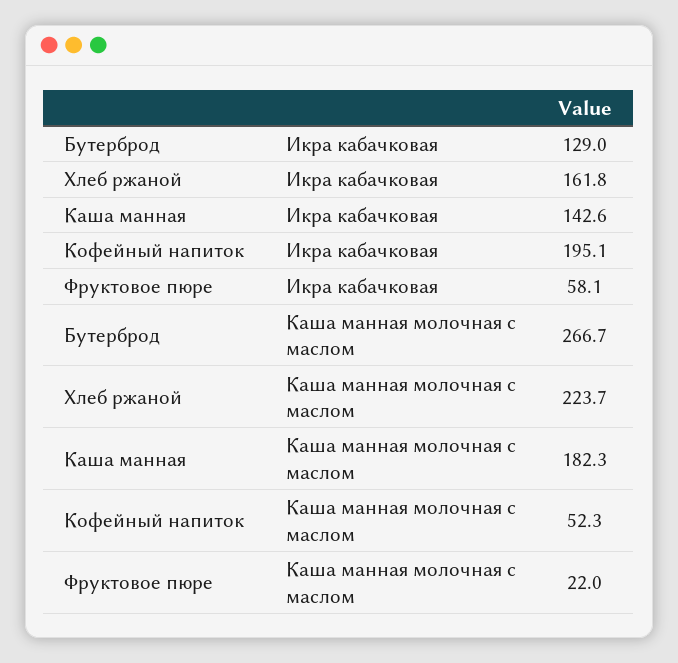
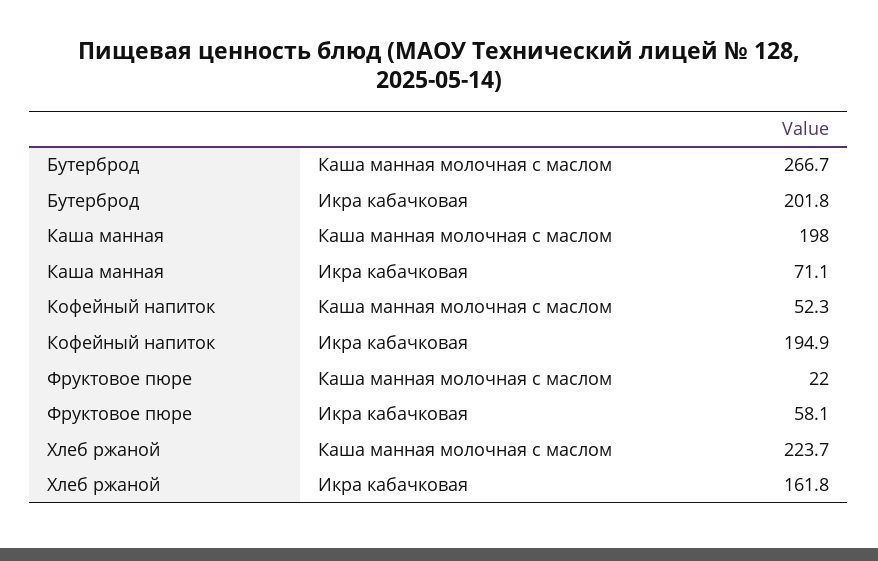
Бутерброд, Икра кабачковая: 129 -> 201.8
Каша манная, Икра кабачковая: 142.6 -> 71.1
Кофейный напиток, Икра кабачковая: 195.1 -> 194.9
Каша манная, Каша манная молочная с маслом: 182.3 -> 198

